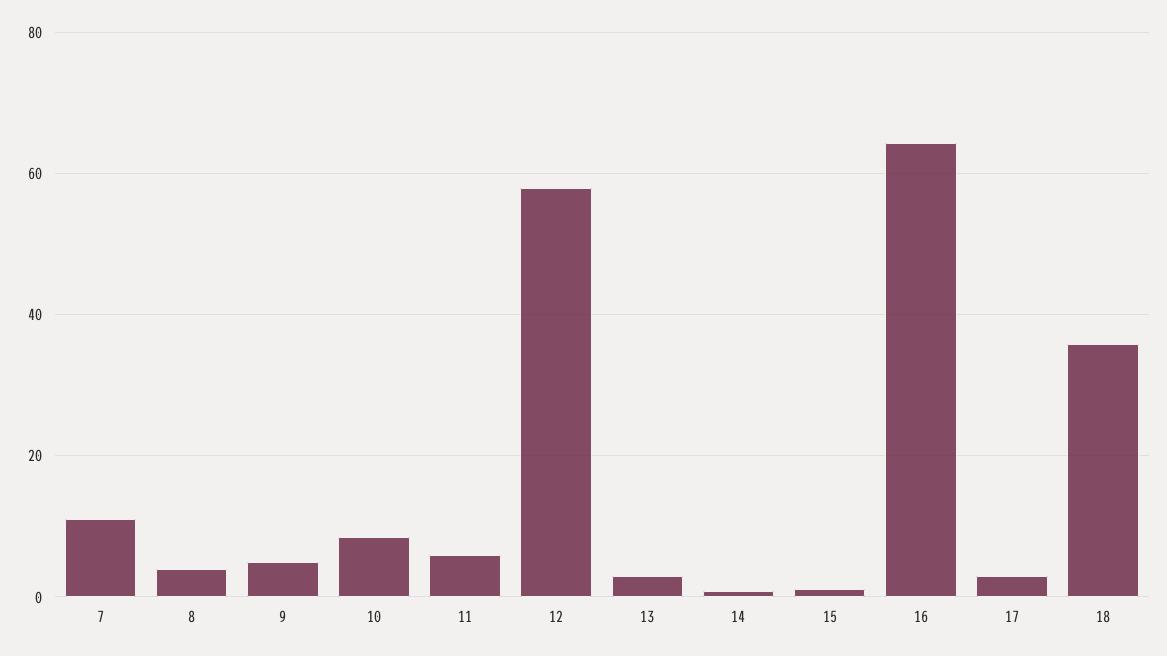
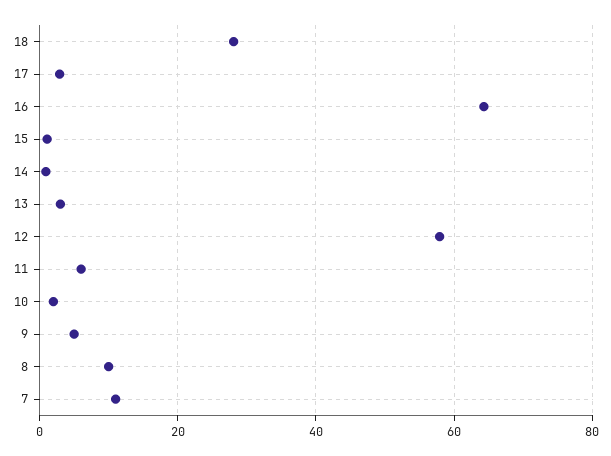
8: 4 -> 10
10: 8 -> 2
18: 36 -> 28

